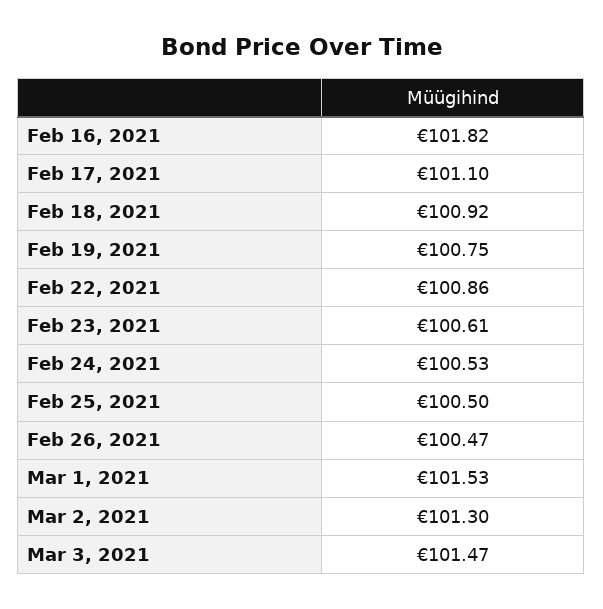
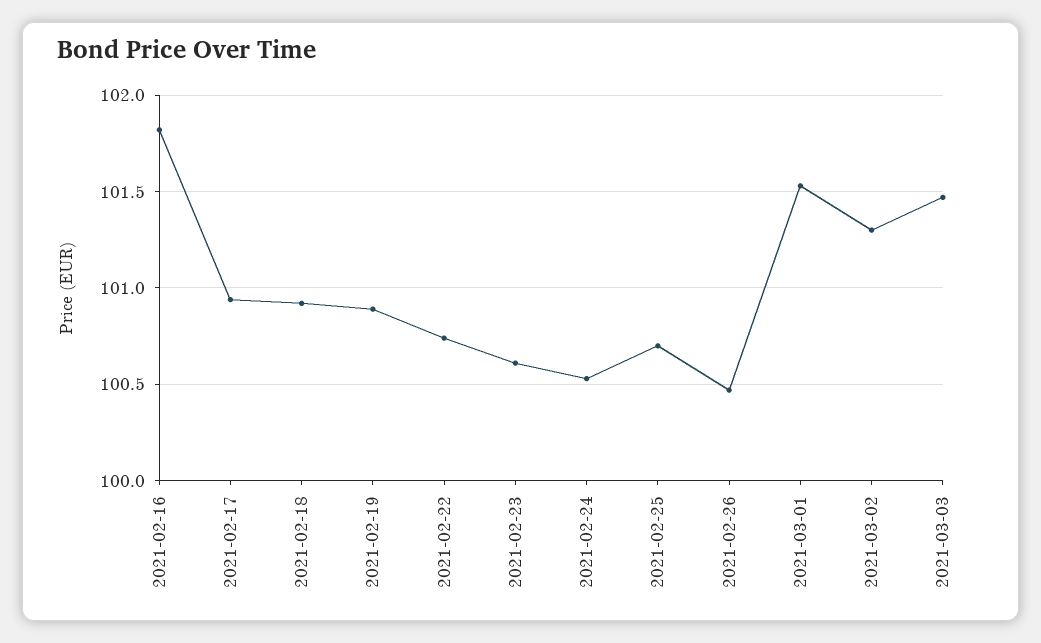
Feb 17, 2021: 101.1 -> 100.95
Feb 19, 2021: 100.75 -> 100.9
Feb 22, 2021: 100.86 -> 100.75
Feb 25, 2021: 100.5 -> 100.7

